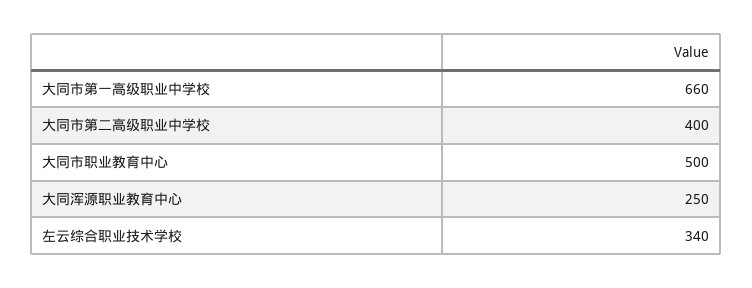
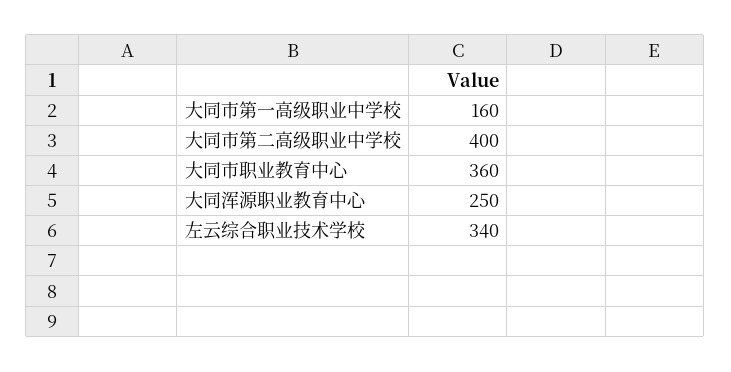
大同市第一高级职业中学校: 660 -> 160
大同市职业教育中心: 500 -> 360

